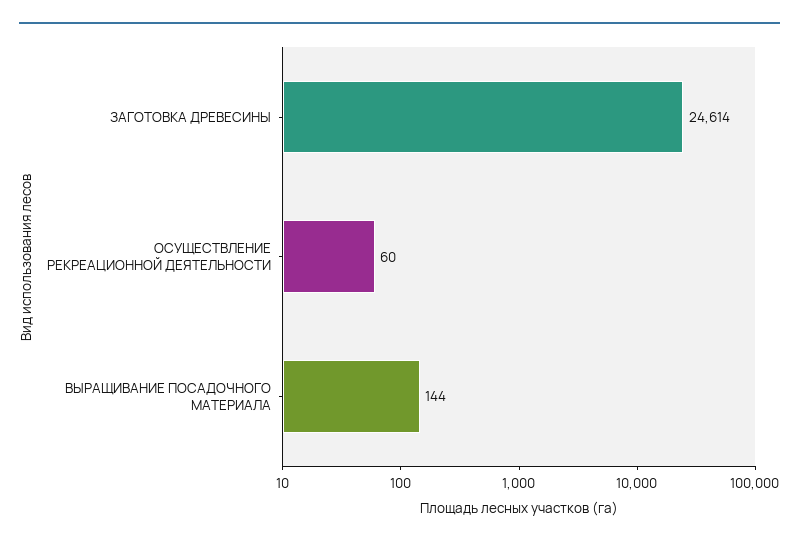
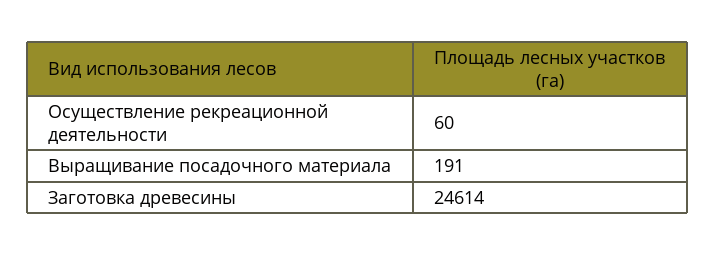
ВЫРАЩИВАНИЕ ПОСАДОЧНОГО МАТЕРИАЛА: 144 -> 191

